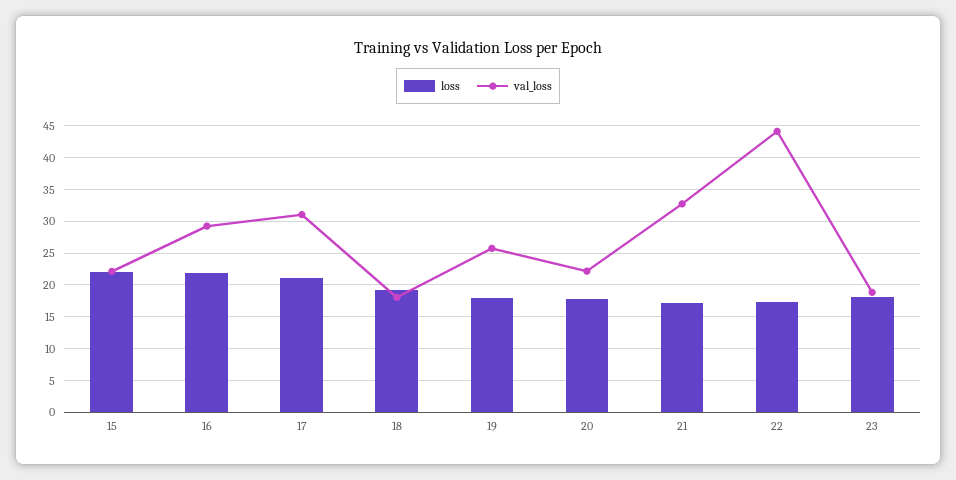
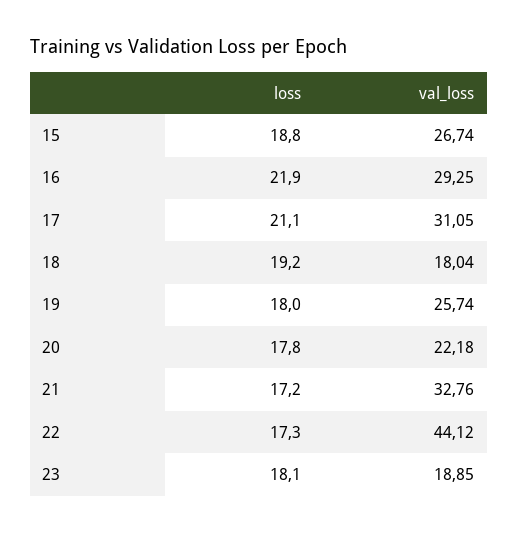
loss, 15: 22 -> 18.8
val_loss, 15: 22 -> 26.74

